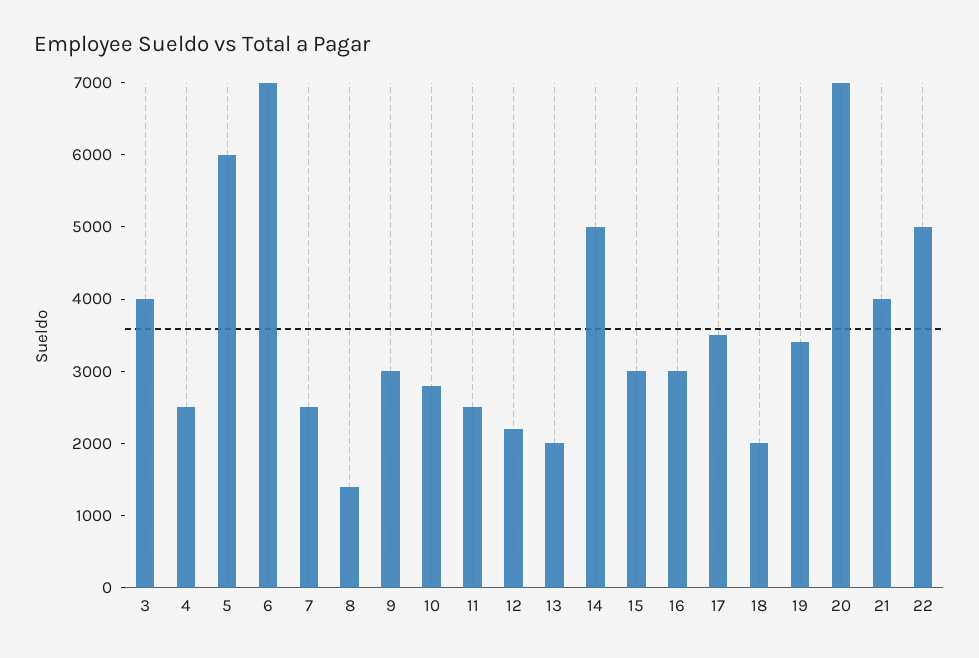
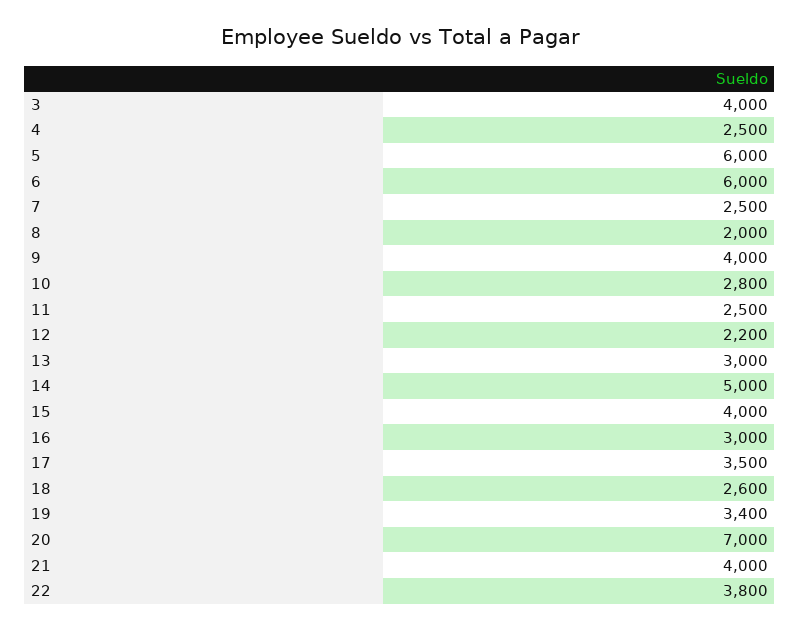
6: 7000 -> 6000
8: 1400 -> 2000
9: 3000 -> 4000
13: 2000 -> 3000
15: 3000 -> 4000
18: 2000 -> 2600
22: 5000 -> 3800

